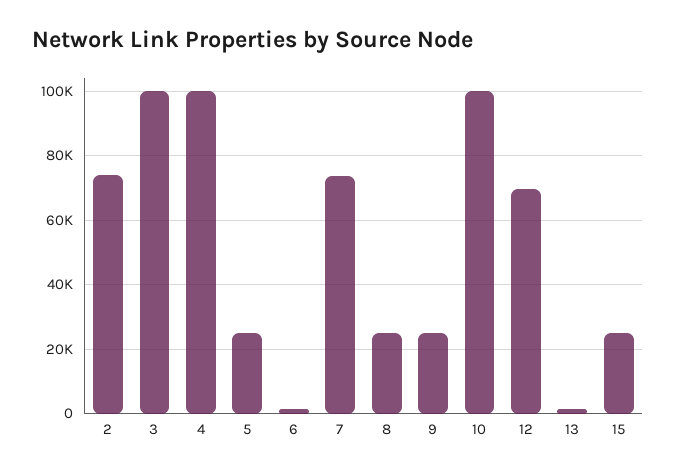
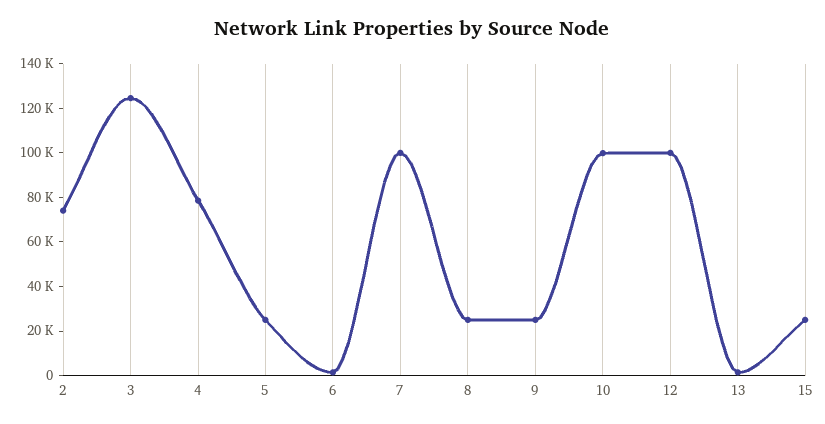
3: 100000 -> 125000
4: 100000 -> 80000
7: 74000 -> 100000
12: 70000 -> 100000

